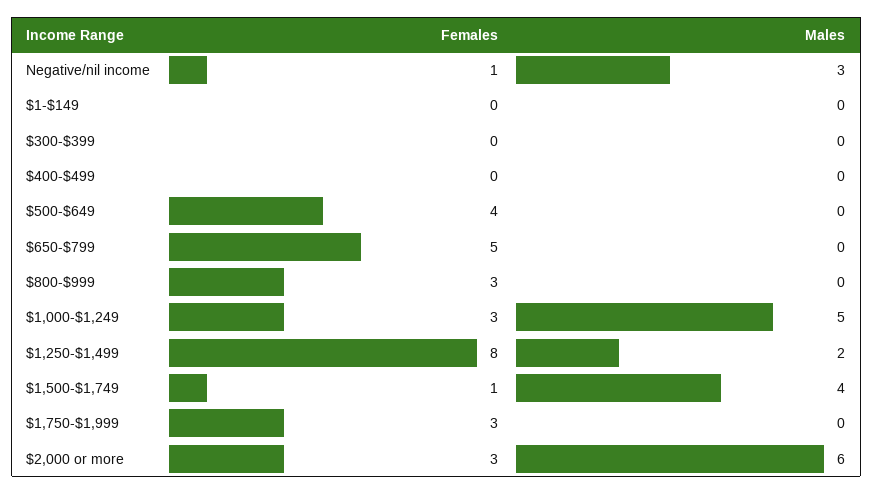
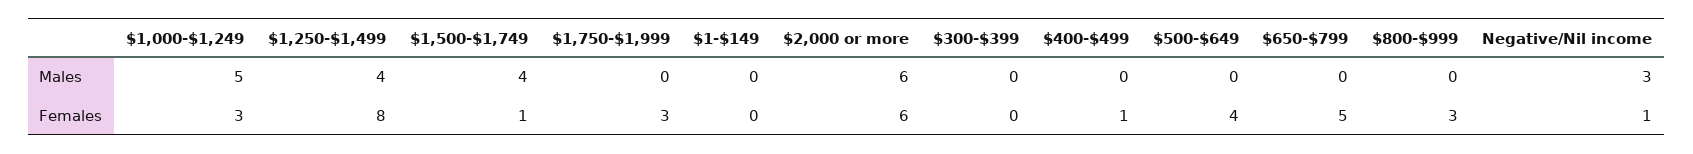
Females, $400-$499: 0 -> 1
Males, $1,250-$1,499: 2 -> 4
Females, $2,000 or more: 3 -> 6

